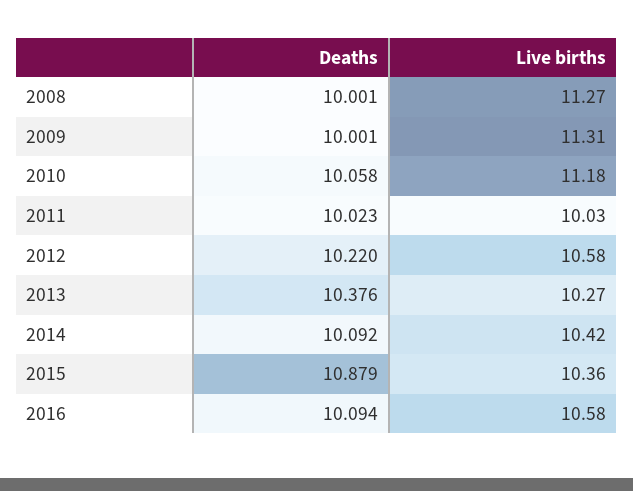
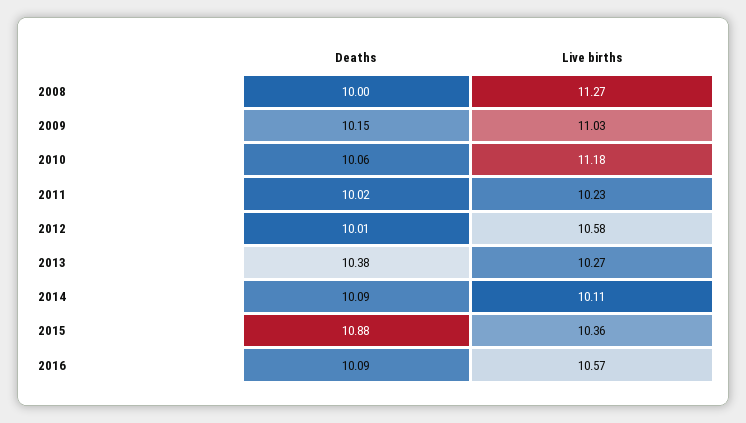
Deaths, 2009: 10.001 -> 10.15
Live births, 2009: 11.31 -> 11.03
Live births, 2011: 10.03 -> 10.23
Deaths, 2012: 10.22 -> 10.01
Live births, 2014: 10.42 -> 10.11
Live births, 2016: 10.58 -> 10.57

